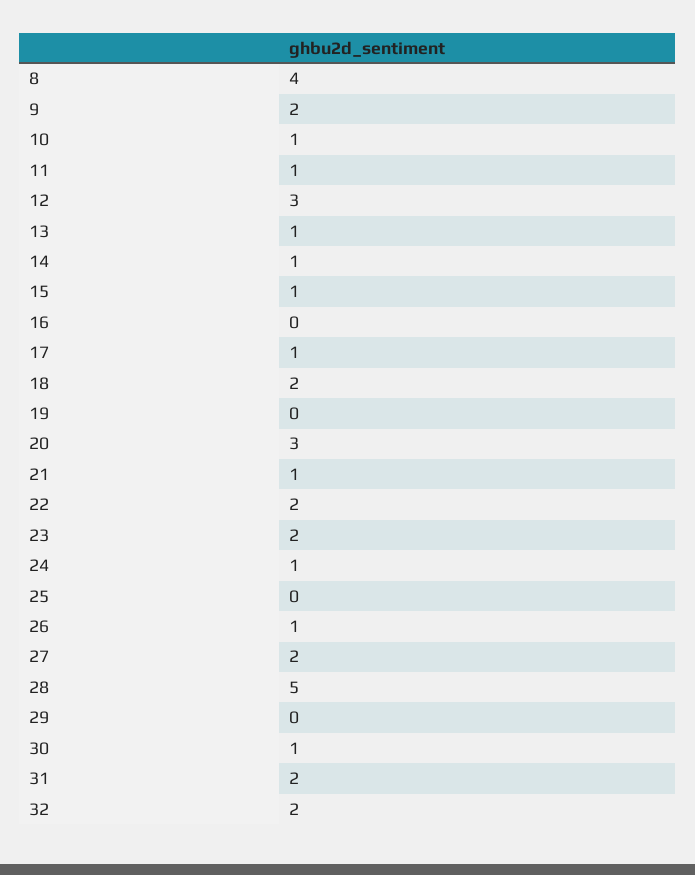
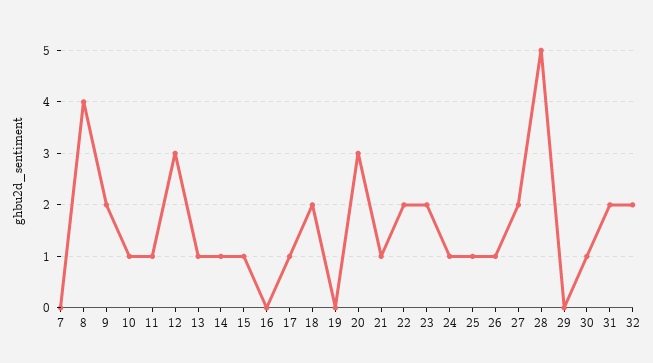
25: 0 -> 1
7: none -> 0

